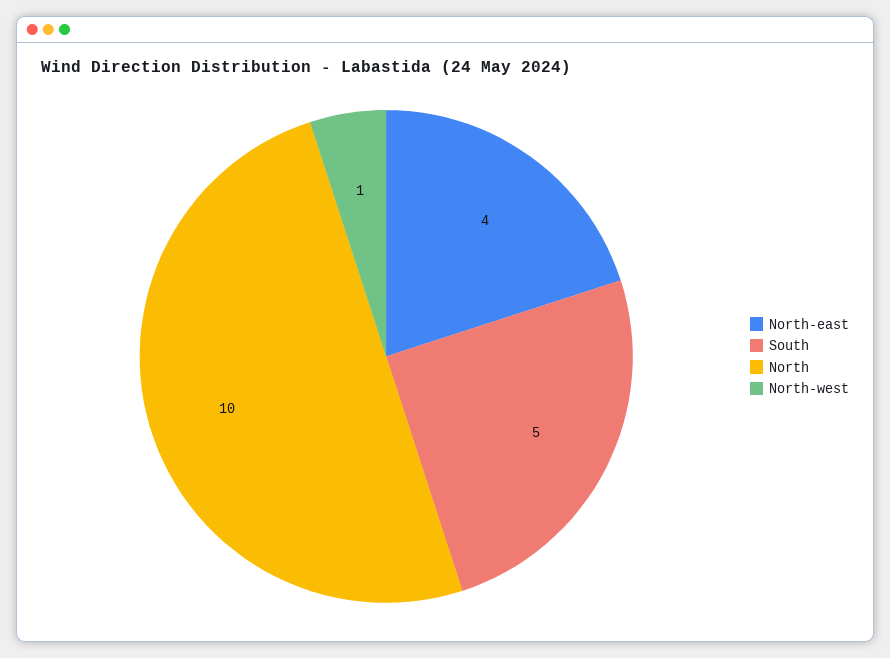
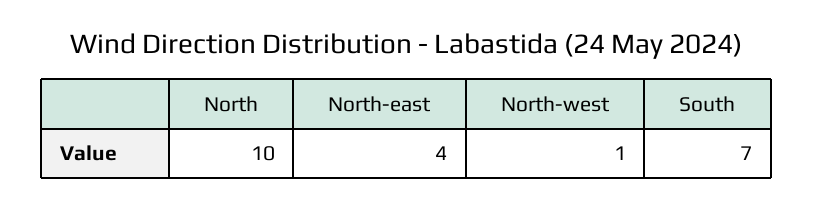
South: 5 -> 7

